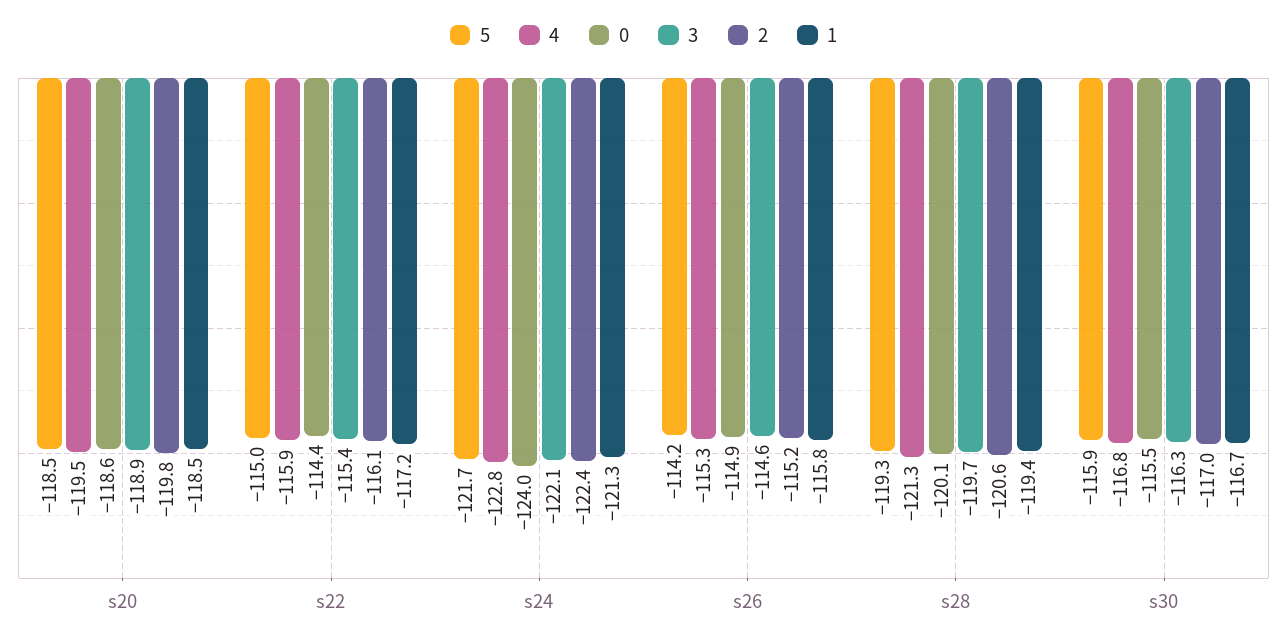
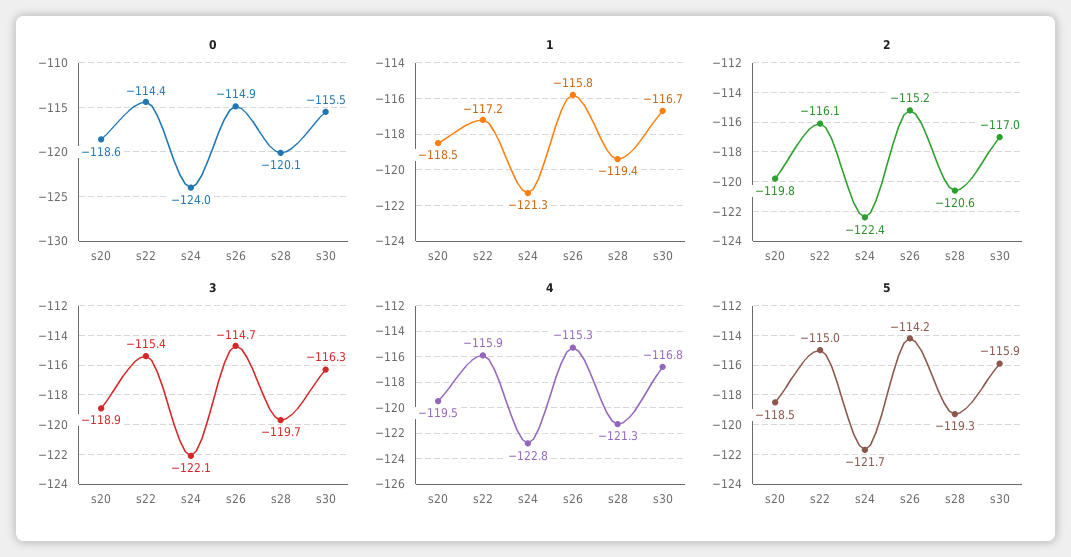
3, s26: -114.6 -> -114.7

